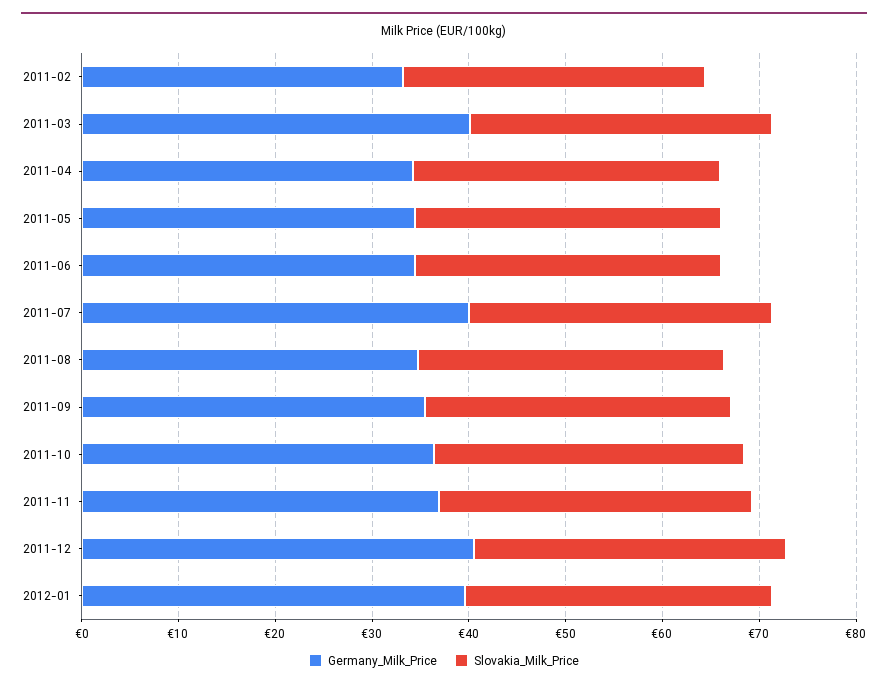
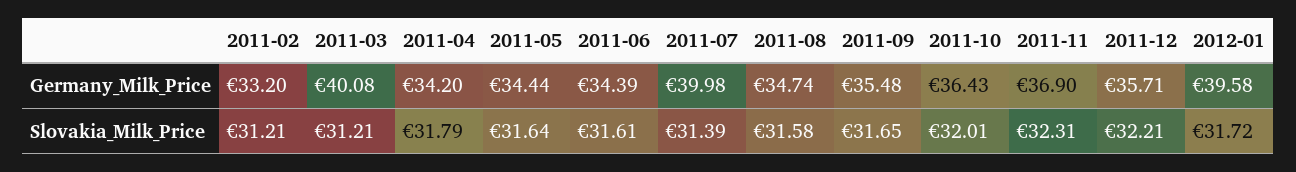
Germany_Milk_Price, 2011-12: 40 -> 35.71

